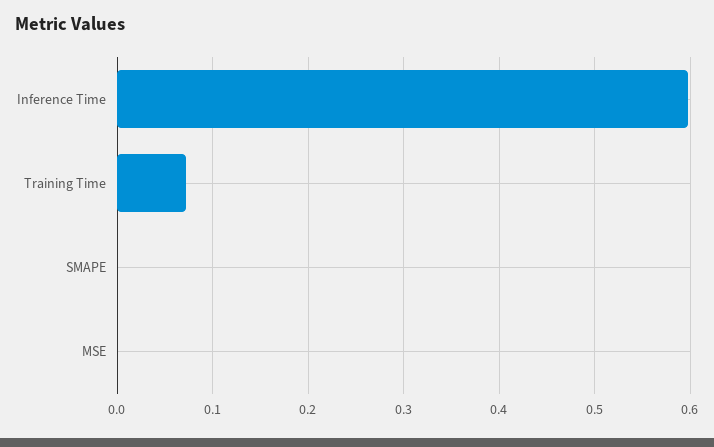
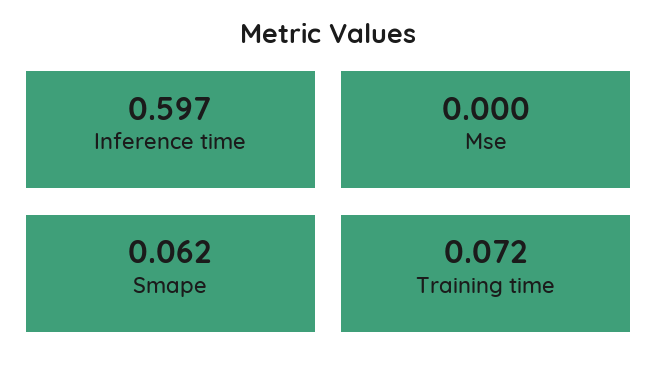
SMAPE: 0 -> 0.062

